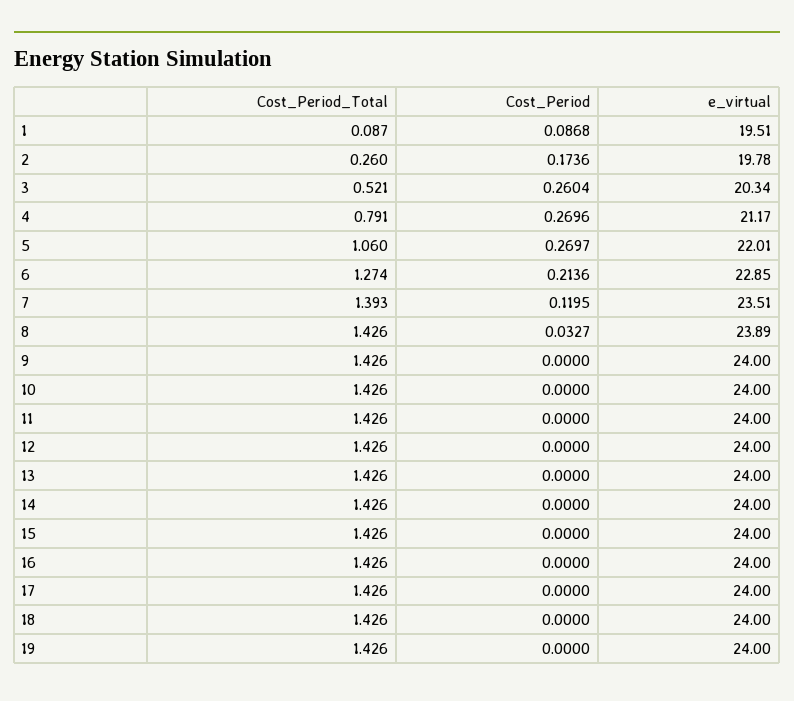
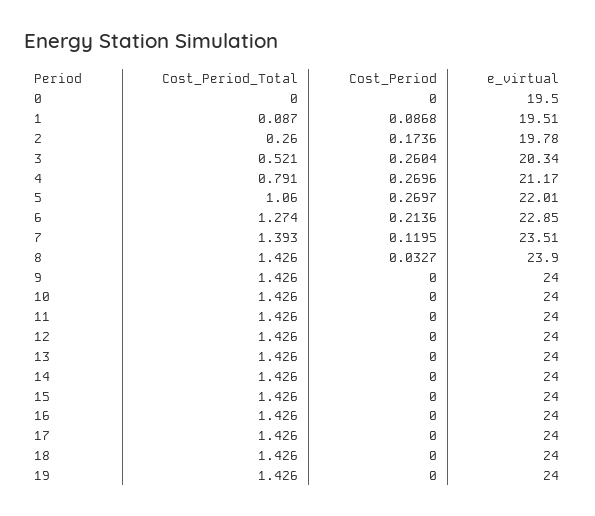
e_virtual, 8: 23.89 -> 23.9
Cost_Period_Total, 0: none -> 0
Cost_Period, 0: none -> 0
e_virtual, 0: none -> 19.5

